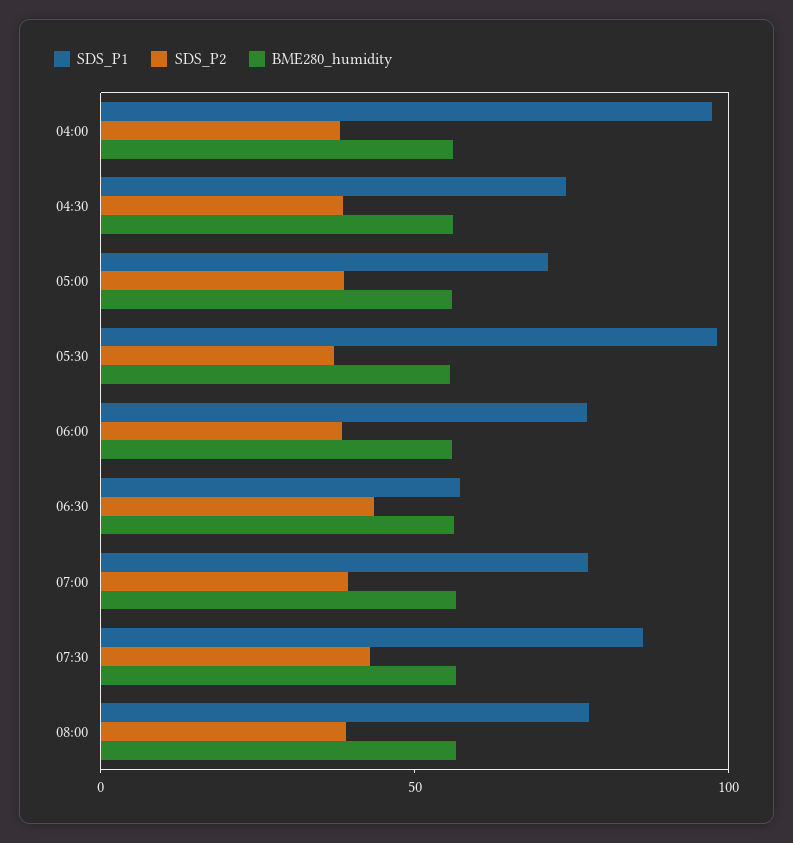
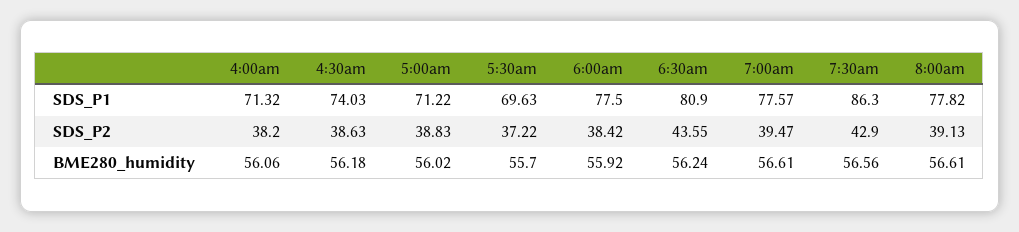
SDS_P1, 04:00: 100 -> 71.32
SDS_P1, 05:30: 100 -> 69.63
SDS_P1, 06:30: 60 -> 80.9

